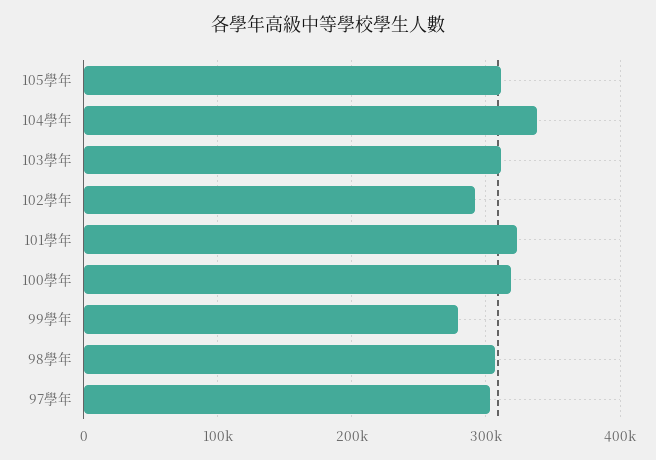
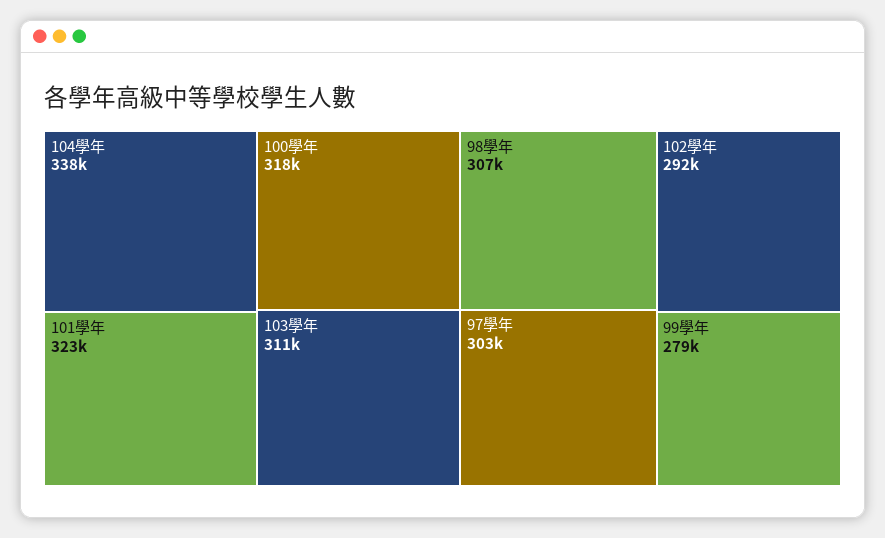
105學年: 310000 -> none

